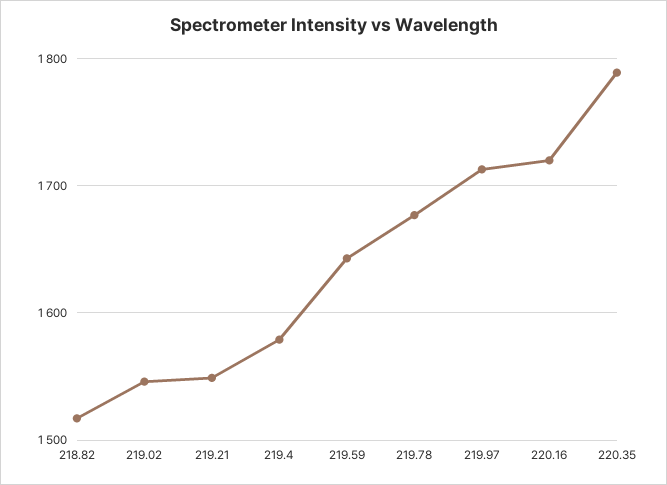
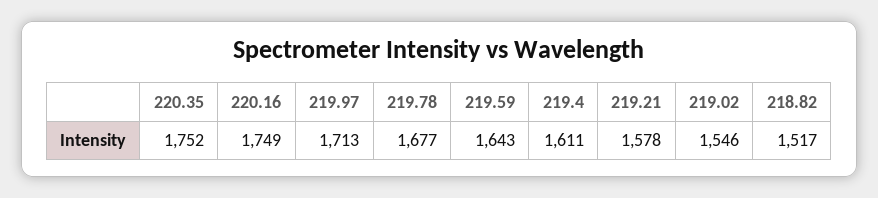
219.21: 1550 -> 1578
219.4: 1580 -> 1611
220.16: 1720 -> 1749
220.35: 1790 -> 1752

